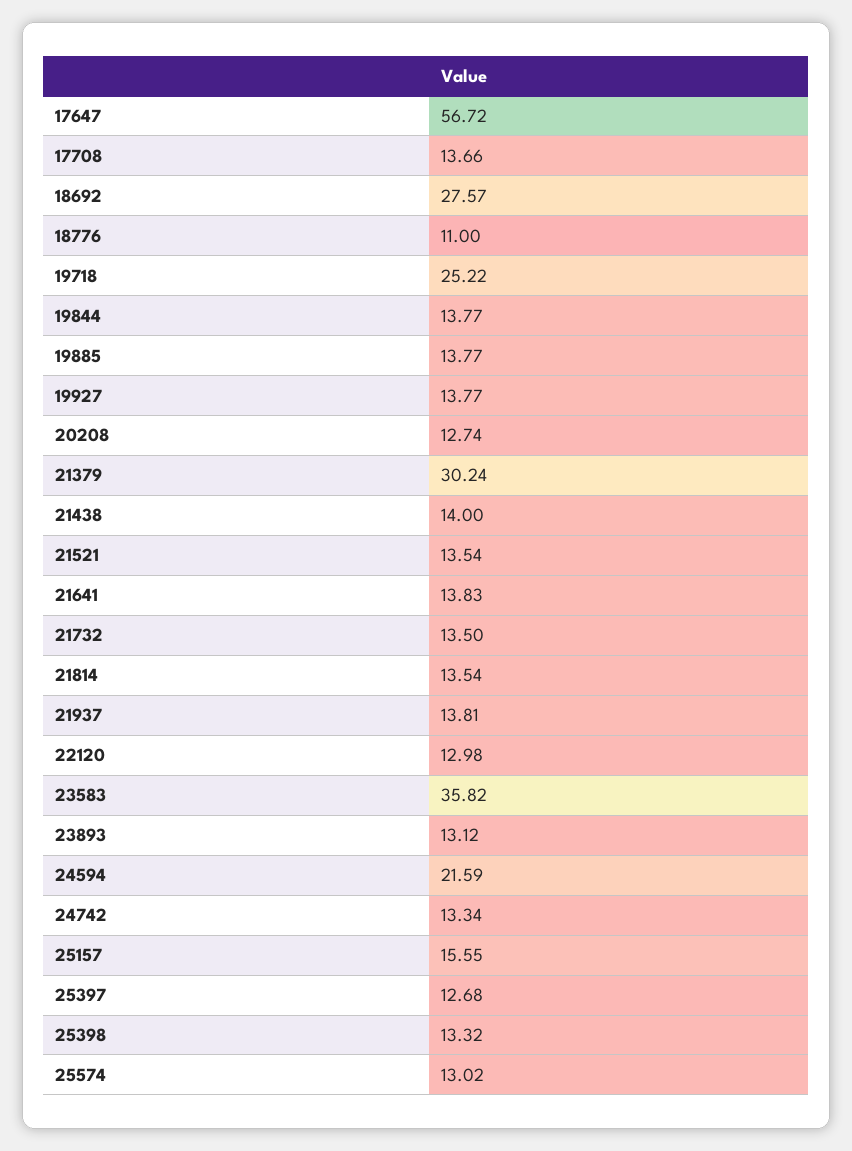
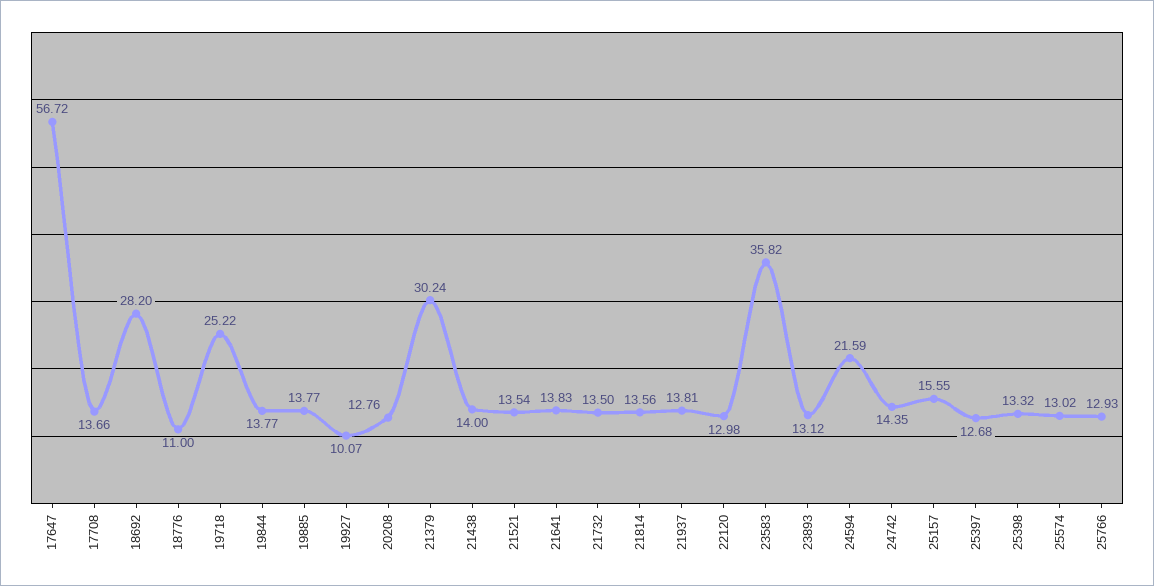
18692: 27.57 -> 28.2
19927: 13.77 -> 10.07
20208: 12.74 -> 12.76
21814: 13.54 -> 13.56
24742: 13.34 -> 14.35
25766: none -> 12.93

